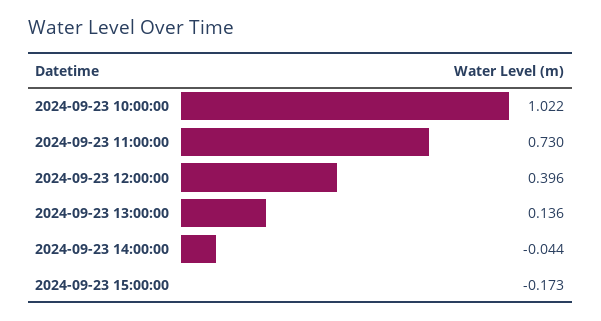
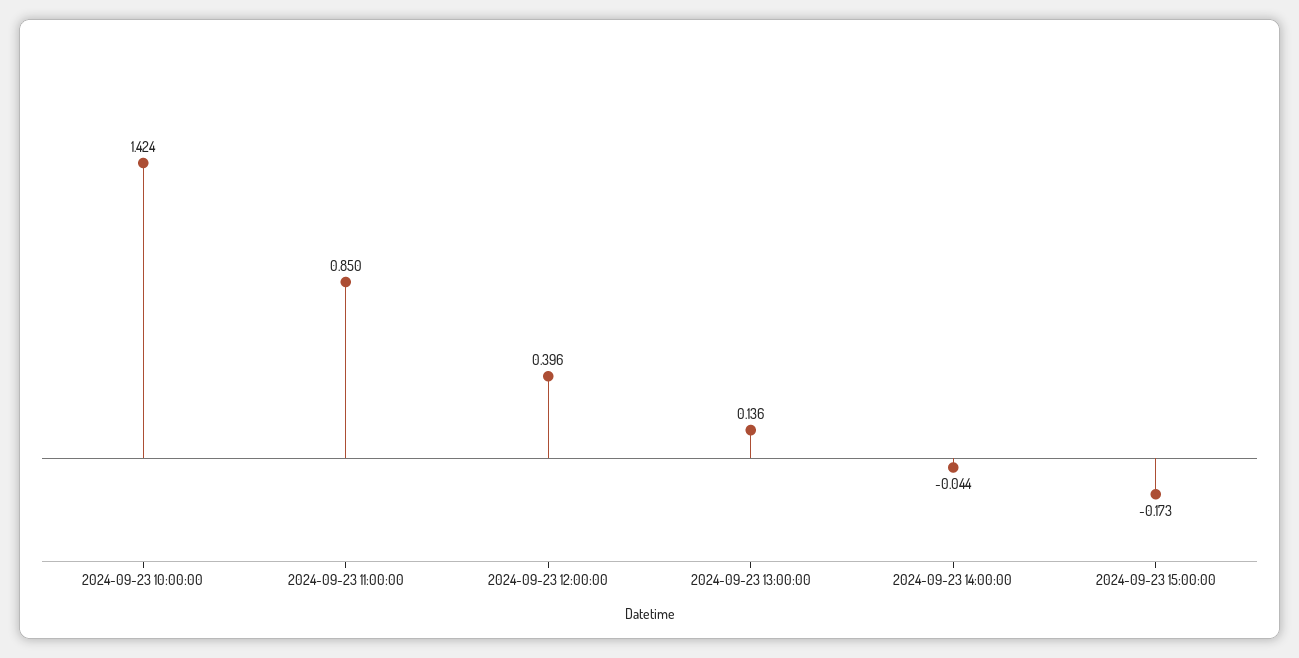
2024-09-23 10:00:00: 1.022 -> 1.424
2024-09-23 11:00:00: 0.73 -> 0.85

